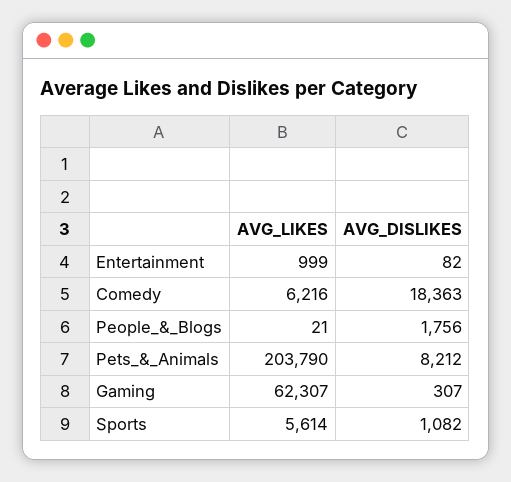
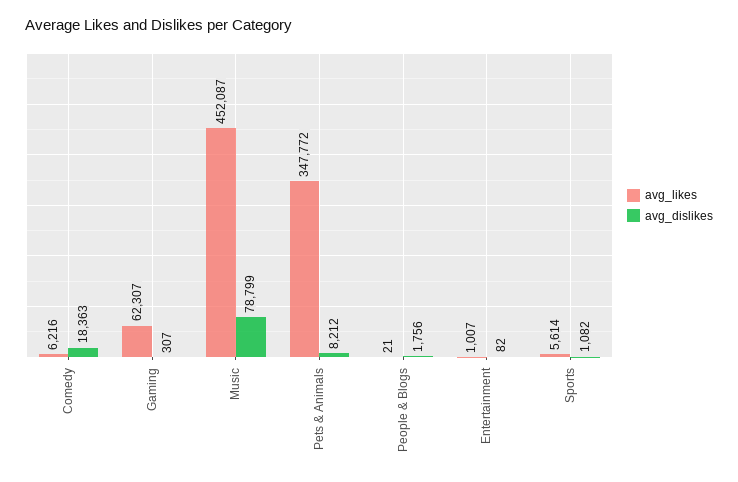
AVG_LIKES, Entertainment: 999 -> 1007
AVG_LIKES, Pets_&_Animals: 203790 -> 347772
AVG_LIKES, Music: none -> 452087
AVG_DISLIKES, Music: none -> 78799

